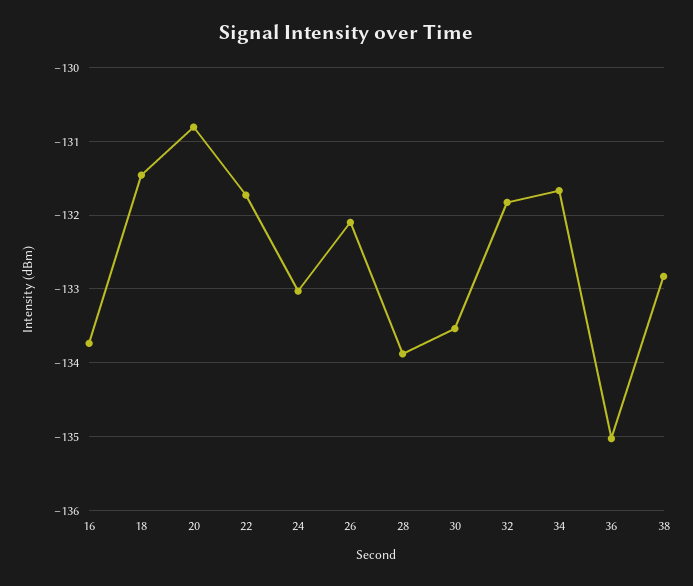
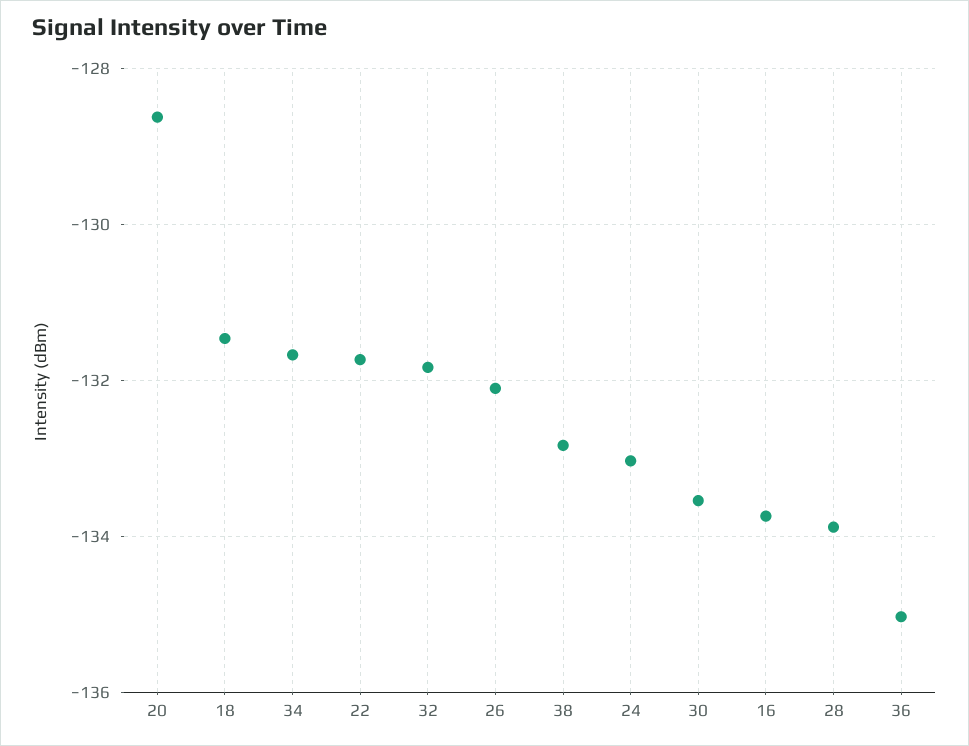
20: -130.8 -> -128.6

